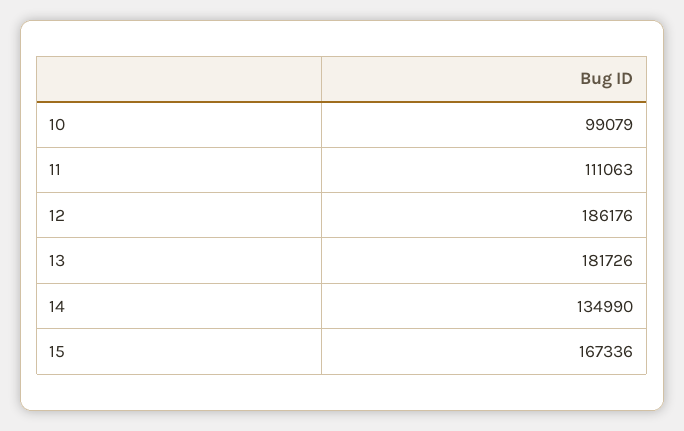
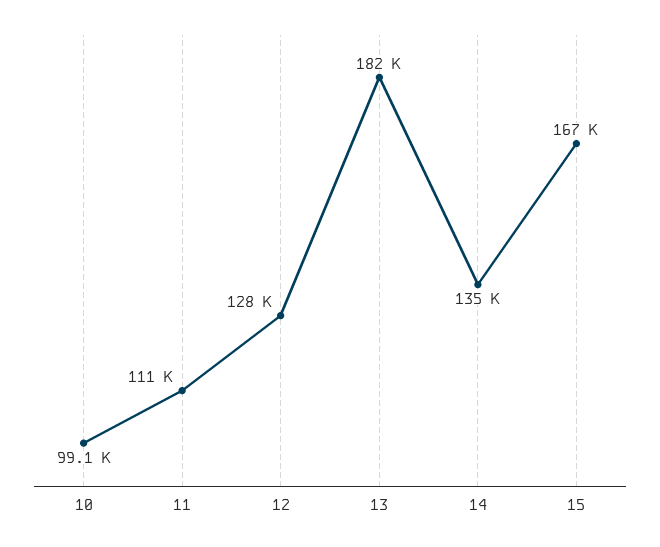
12: 186176 -> 128000

